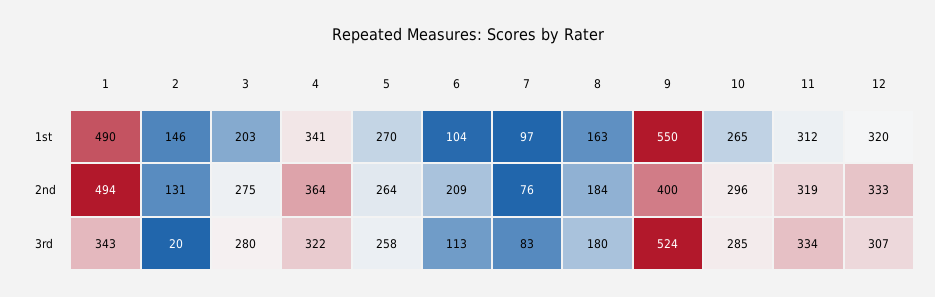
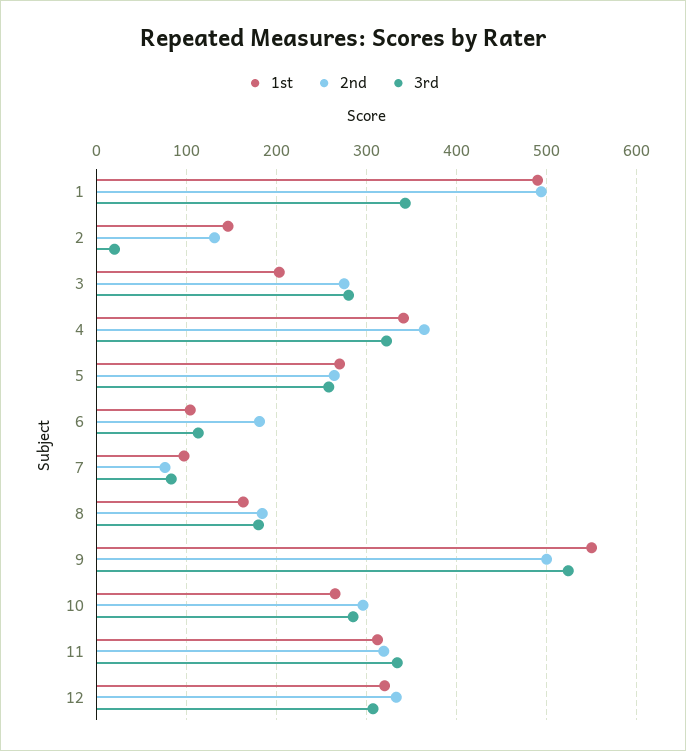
2nd, 6: 209 -> 180
2nd, 9: 400 -> 500

